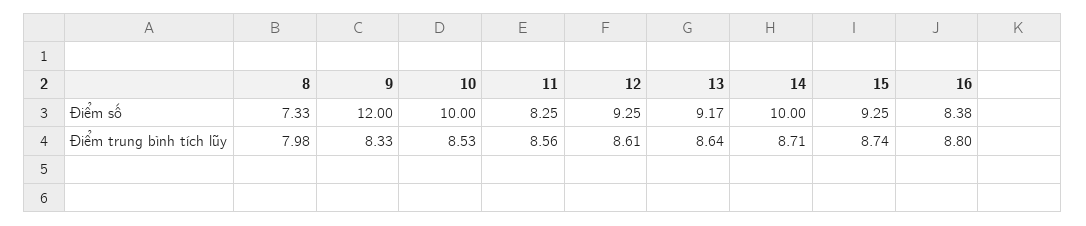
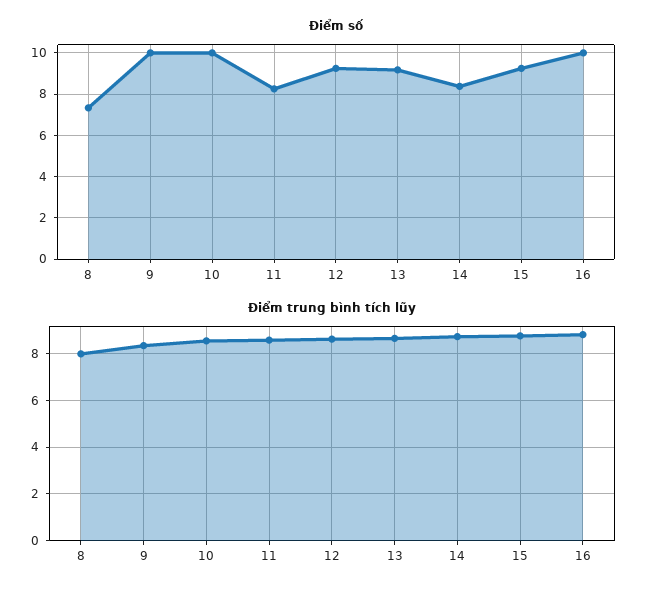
Điểm số, 9: 12 -> 10
Điểm số, 14: 10 -> 8.5
Điểm số, 16: 8.38 -> 10

